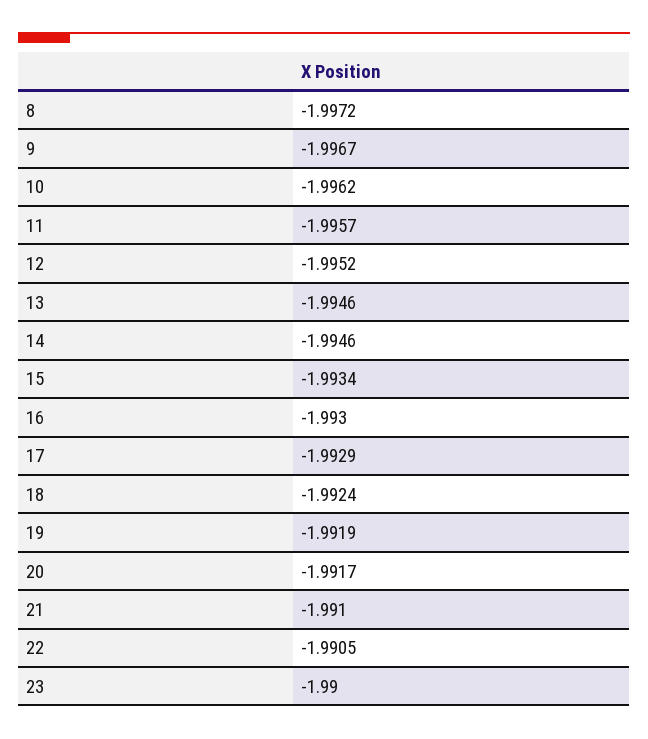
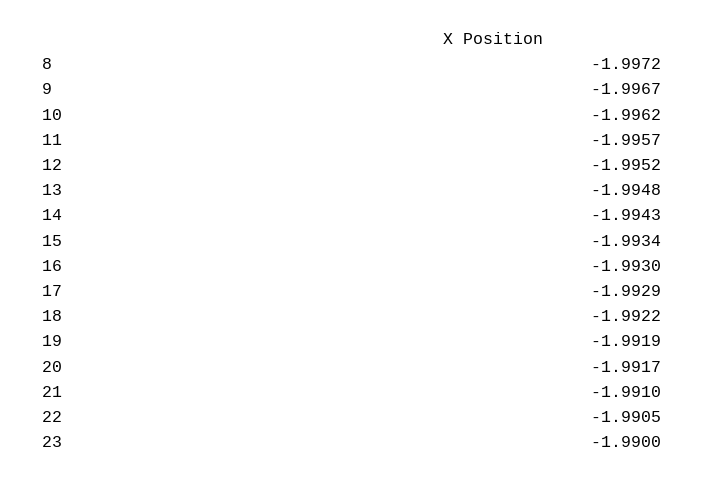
13: -1.9946 -> -1.9948
14: -1.9946 -> -1.9943
18: -1.9924 -> -1.9922

